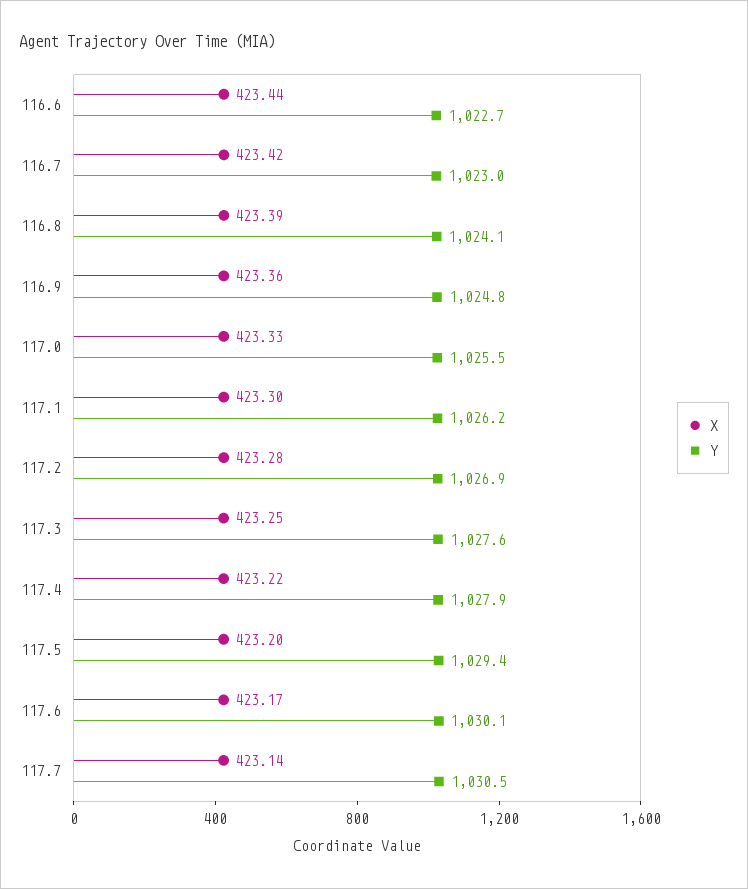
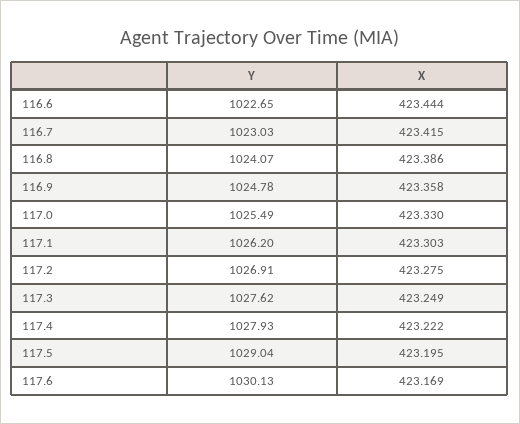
Y, 117.5: 1029.4 -> 1029.04
X, 117.7: 423.14 -> none
Y, 117.7: 1030.5 -> none

